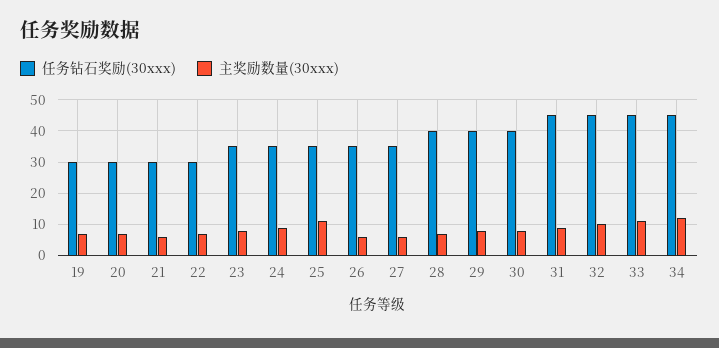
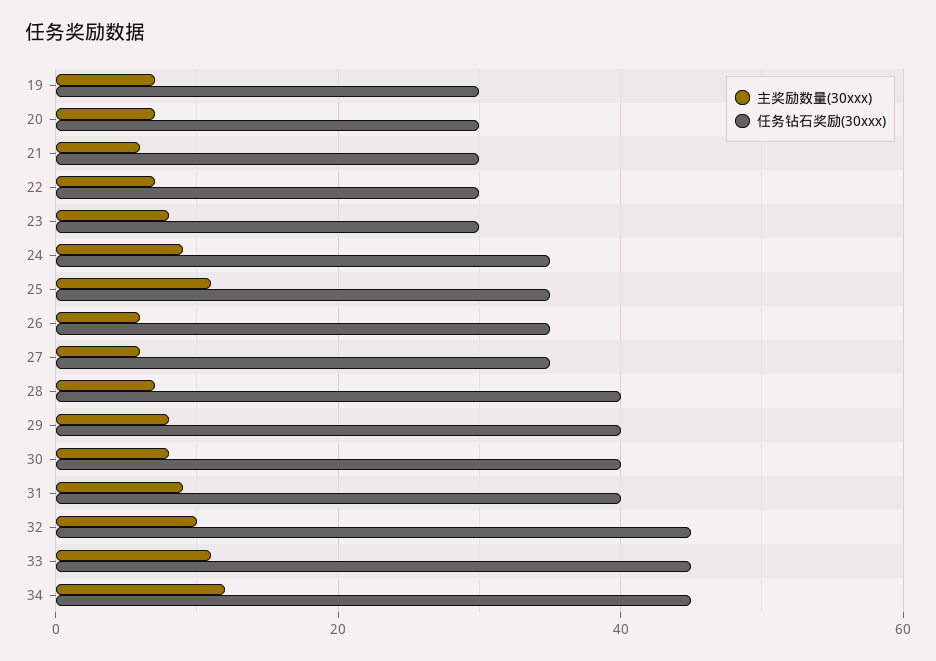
任务钻石奖励(30xxx), 23: 35 -> 30
任务钻石奖励(30xxx), 31: 45 -> 40

